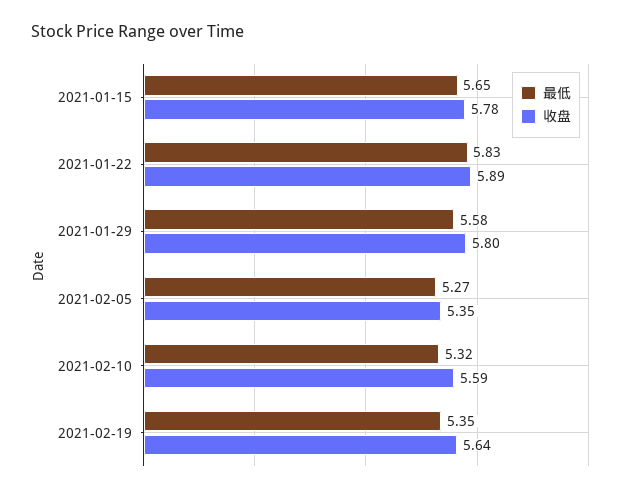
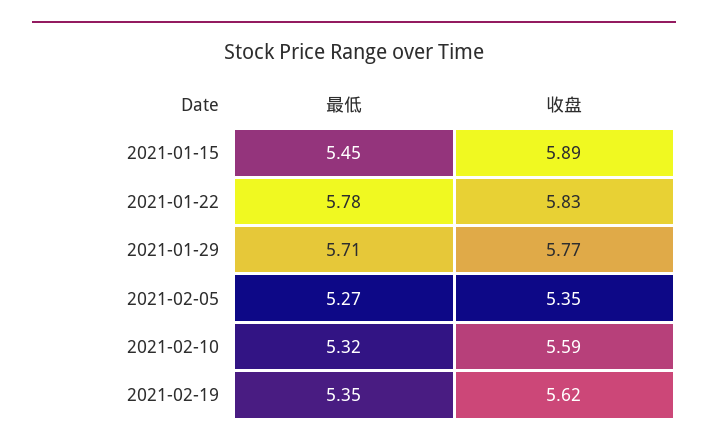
最低, 2021-01-15: 5.65 -> 5.45
收盘, 2021-01-15: 5.78 -> 5.89
最低, 2021-01-22: 5.83 -> 5.78
收盘, 2021-01-22: 5.89 -> 5.83
最低, 2021-01-29: 5.58 -> 5.71
收盘, 2021-01-29: 5.8 -> 5.77
收盘, 2021-02-19: 5.64 -> 5.62

